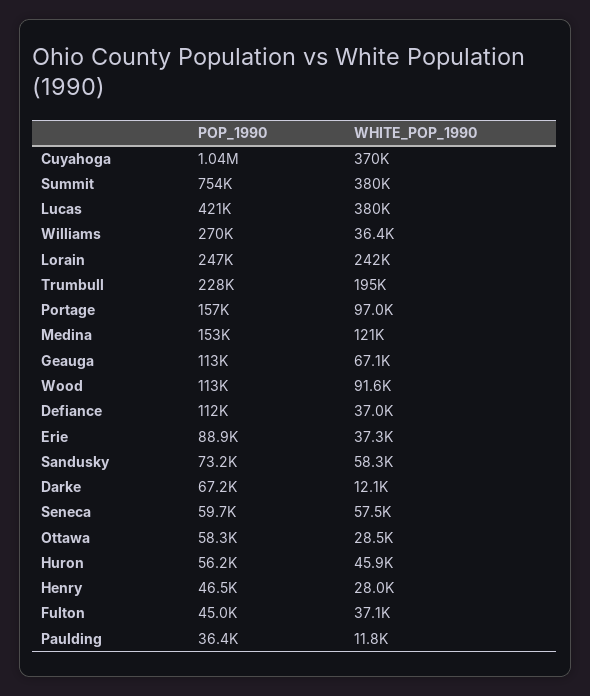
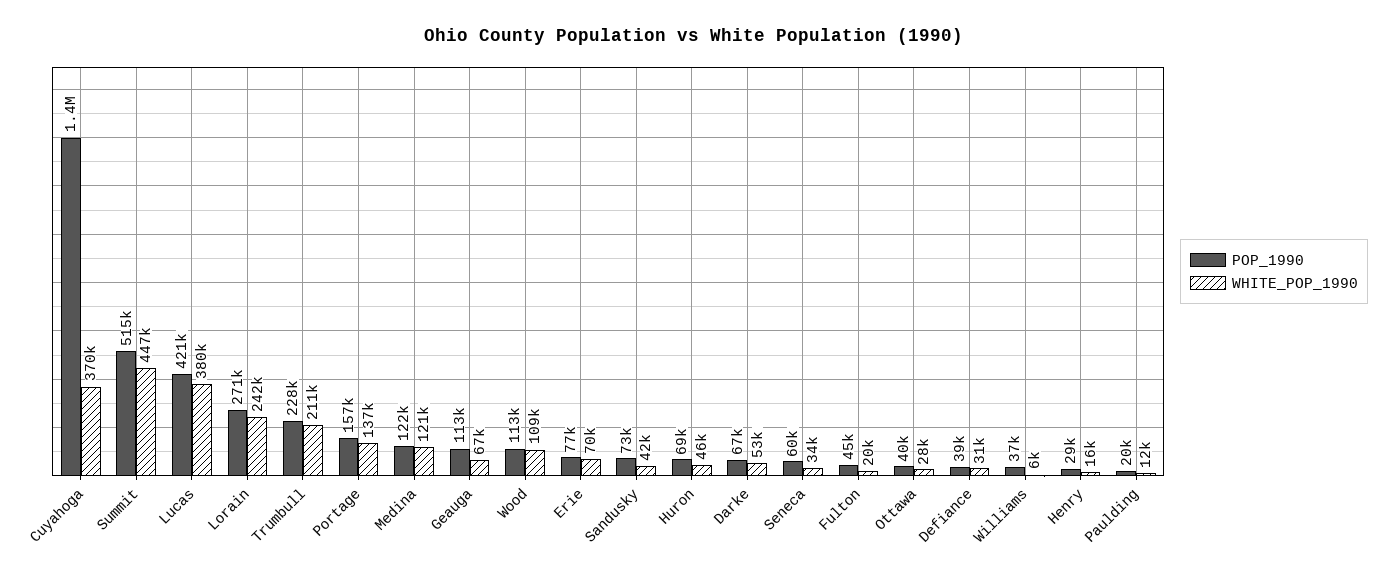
POP_1990, Cuyahoga: 1040000 -> 1400000
POP_1990, Summit: 754000 -> 515000
WHITE_POP_1990, Summit: 380000 -> 447000
POP_1990, Williams: 270000 -> 37000
WHITE_POP_1990, Williams: 36400 -> 6000
POP_1990, Lorain: 247000 -> 271000
WHITE_POP_1990, Trumbull: 195000 -> 211000
WHITE_POP_1990, Portage: 97000 -> 137000
POP_1990, Medina: 153000 -> 122000
WHITE_POP_1990, Wood: 91600 -> 109000
POP_1990, Defiance: 112000 -> 39000
WHITE_POP_1990, Defiance: 37000 -> 31000
POP_1990, Erie: 88900 -> 77000
WHITE_POP_1990, Erie: 37300 -> 70000
WHITE_POP_1990, Sandusky: 58300 -> 42000
WHITE_POP_1990, Darke: 12100 -> 53000
WHITE_POP_1990, Seneca: 57500 -> 34000
POP_1990, Ottawa: 58300 -> 40000
POP_1990, Huron: 56200 -> 69000
POP_1990, Henry: 46500 -> 29000
WHITE_POP_1990, Henry: 28000 -> 16000
WHITE_POP_1990, Fulton: 37100 -> 20000
POP_1990, Paulding: 36400 -> 20000

